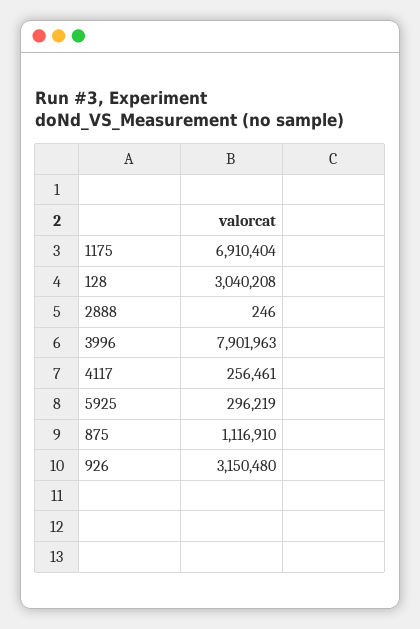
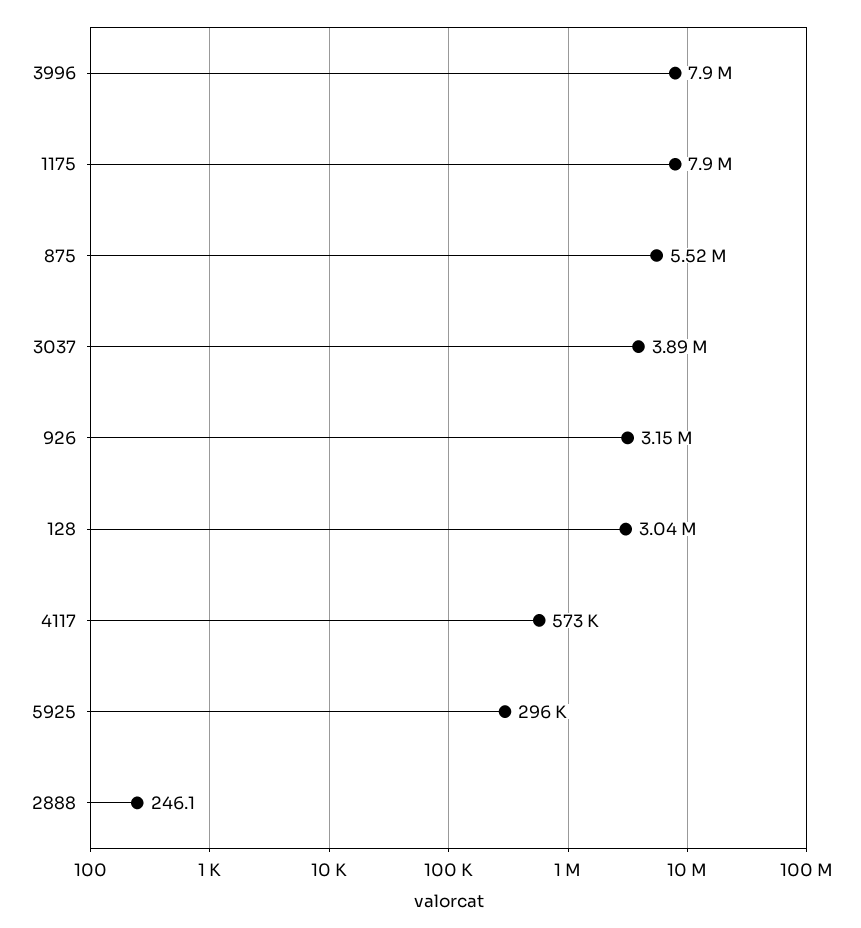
1175: 6910404 -> 7900000
4117: 256461 -> 573000
875: 1116910 -> 5520000
3037: none -> 3890000

